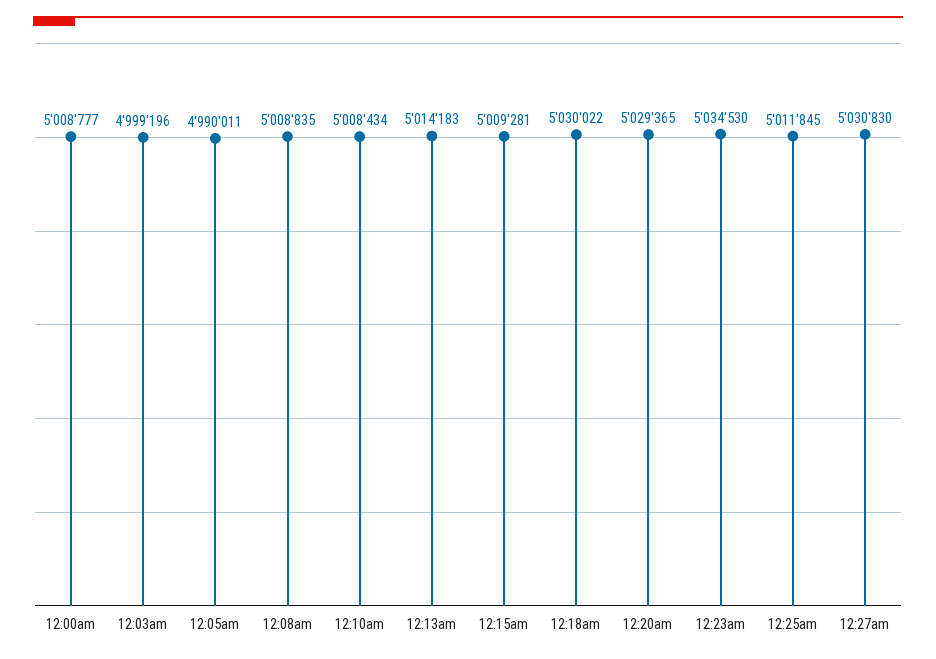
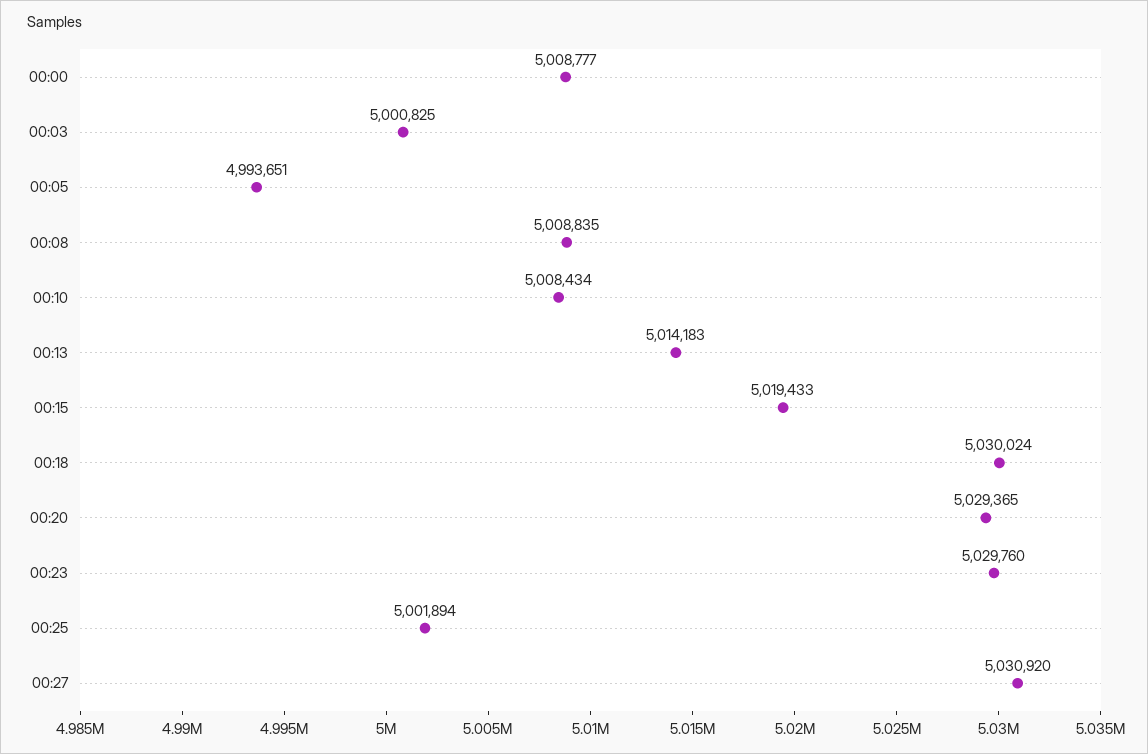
12:03am: 4999196 -> 5000825
12:05am: 4990011 -> 4993651
12:15am: 5009281 -> 5019433
12:18am: 5030022 -> 5030024
12:23am: 5034530 -> 5029760
12:25am: 5011845 -> 5001894
12:27am: 5030830 -> 5030920

